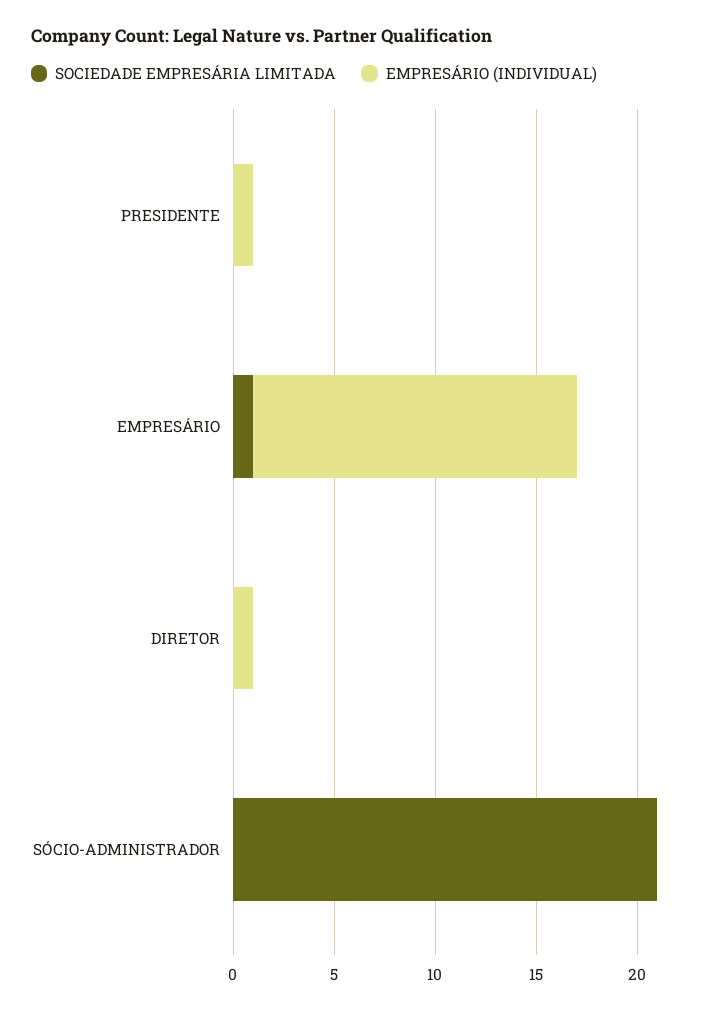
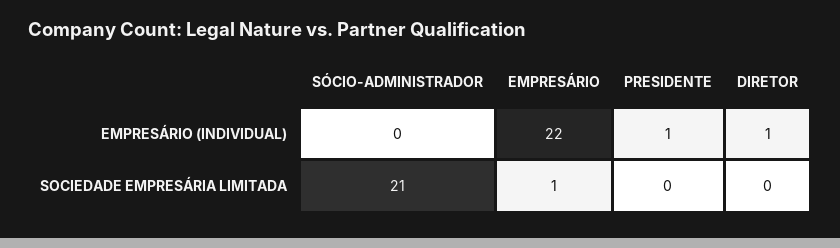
EMPRESÁRIO (INDIVIDUAL), EMPRESÁRIO: 16 -> 22

